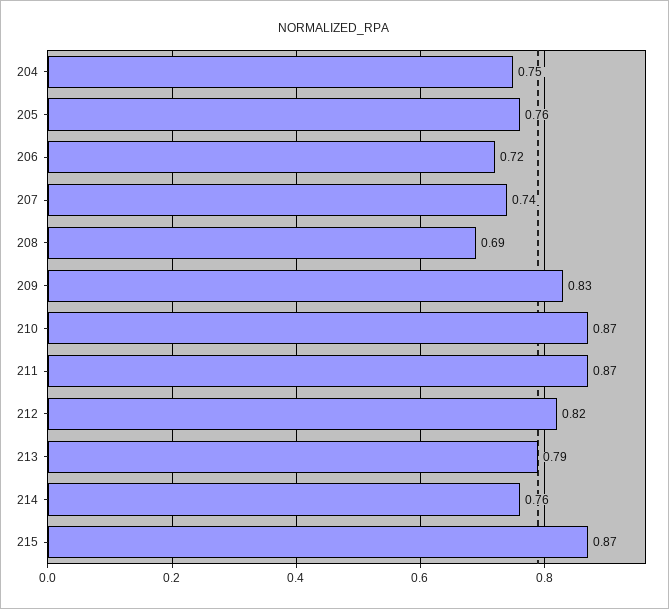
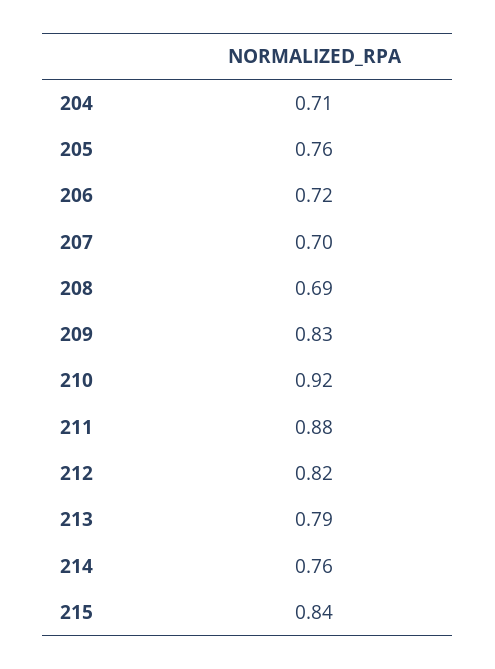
204: 0.75 -> 0.71
207: 0.74 -> 0.7
210: 0.87 -> 0.92
211: 0.87 -> 0.88
215: 0.87 -> 0.84

